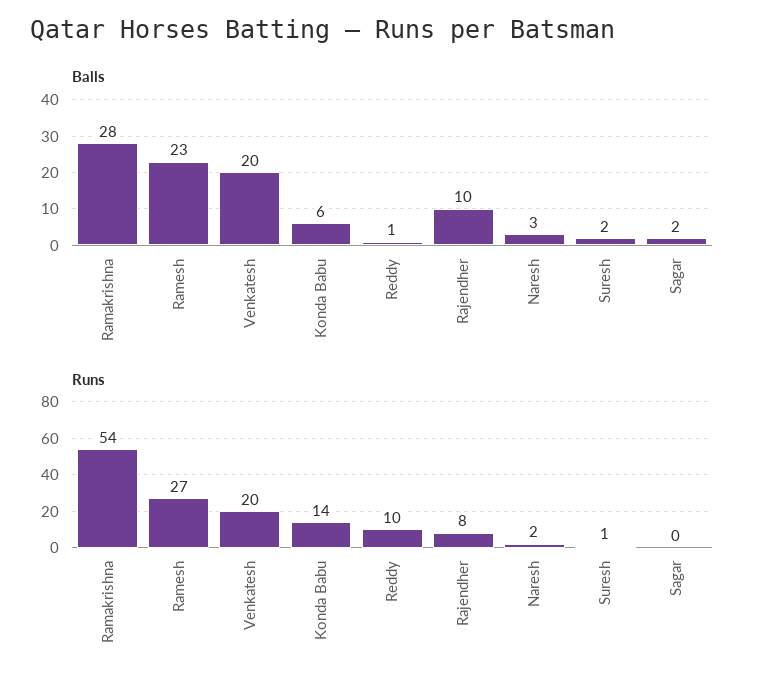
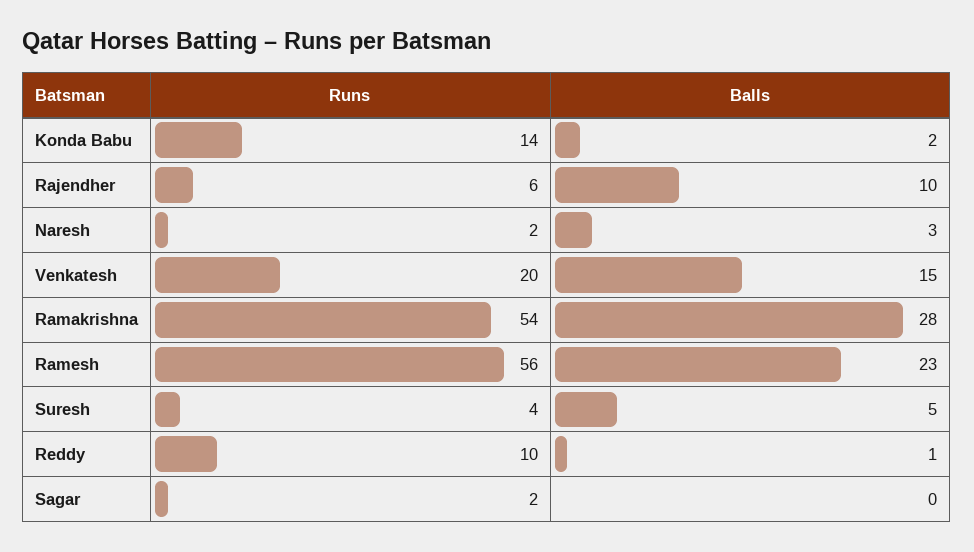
Balls, Venkatesh: 20 -> 15
Balls, Konda Babu: 6 -> 2
Balls, Suresh: 2 -> 5
Balls, Sagar: 2 -> 0
Runs, Ramesh: 27 -> 56
Runs, Rajendher: 8 -> 6
Runs, Suresh: 1 -> 4
Runs, Sagar: 0 -> 2

